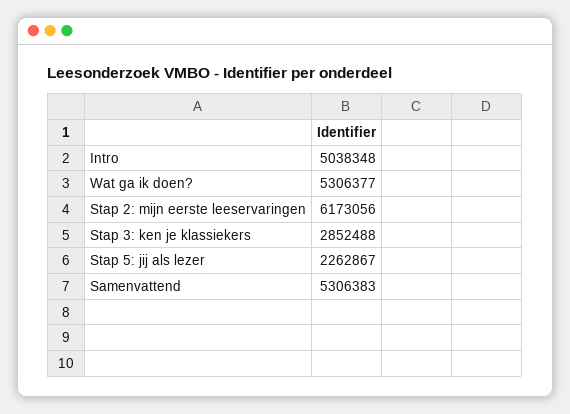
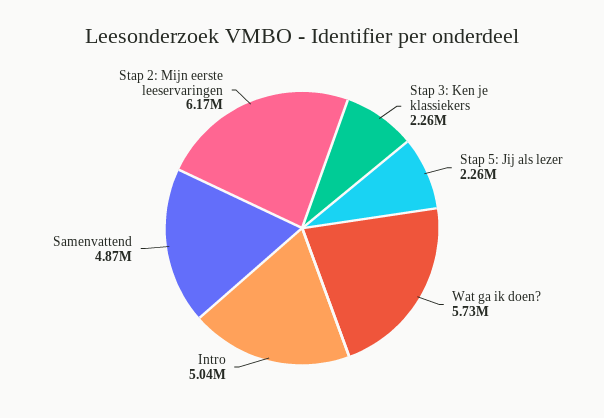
Wat ga ik doen?: 5306377 -> 5730000
Stap 3: ken je klassiekers: 2852488 -> 2260000
Samenvattend: 5306383 -> 4870000

